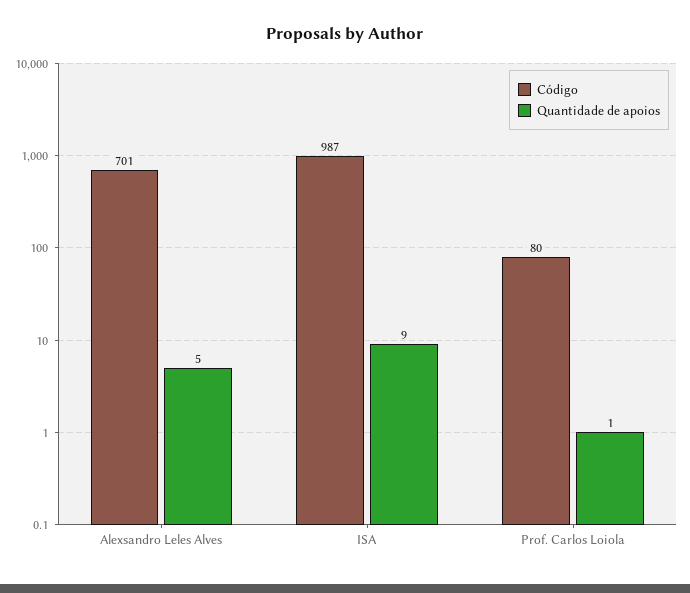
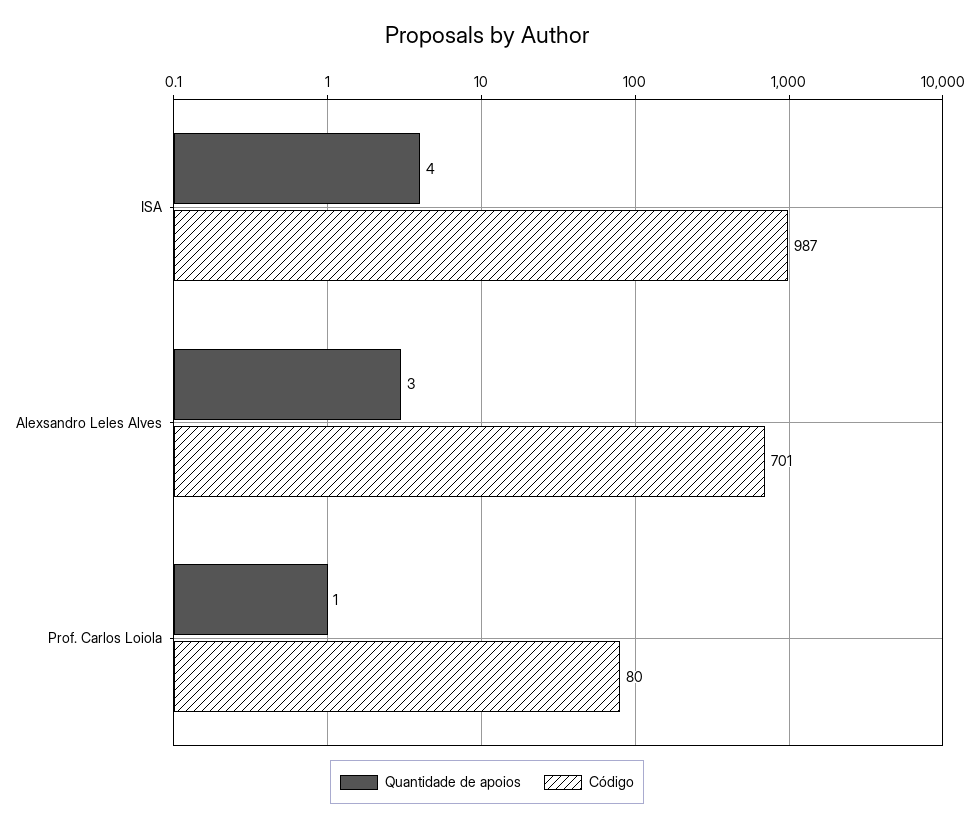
Quantidade de apoios, Alexsandro Leles Alves: 5 -> 3
Quantidade de apoios, ISA: 9 -> 4

